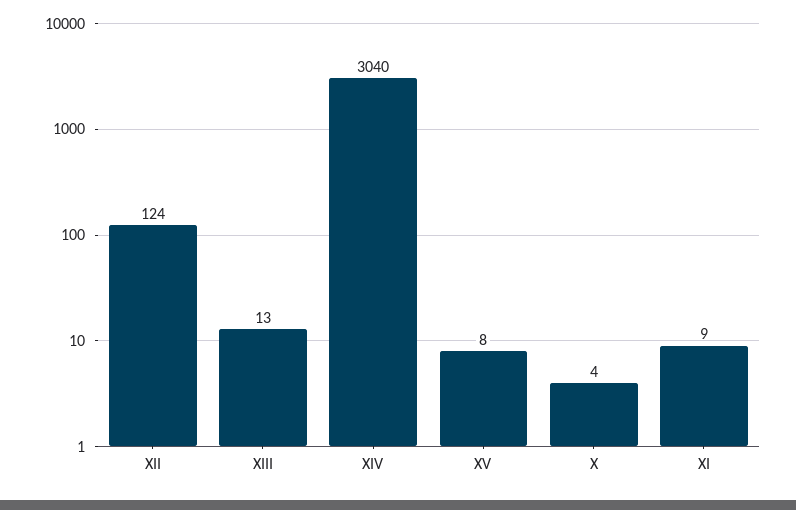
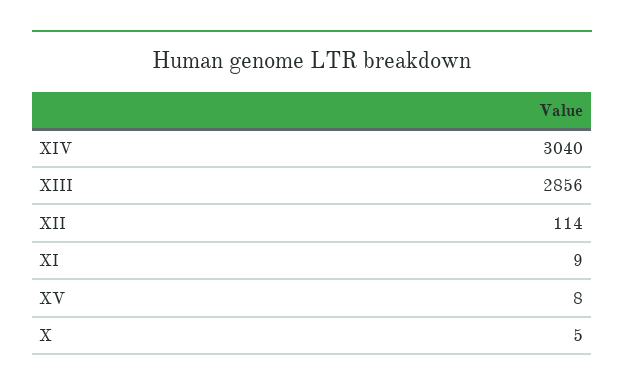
XII: 124 -> 114
XIII: 13 -> 2856
X: 4 -> 5

